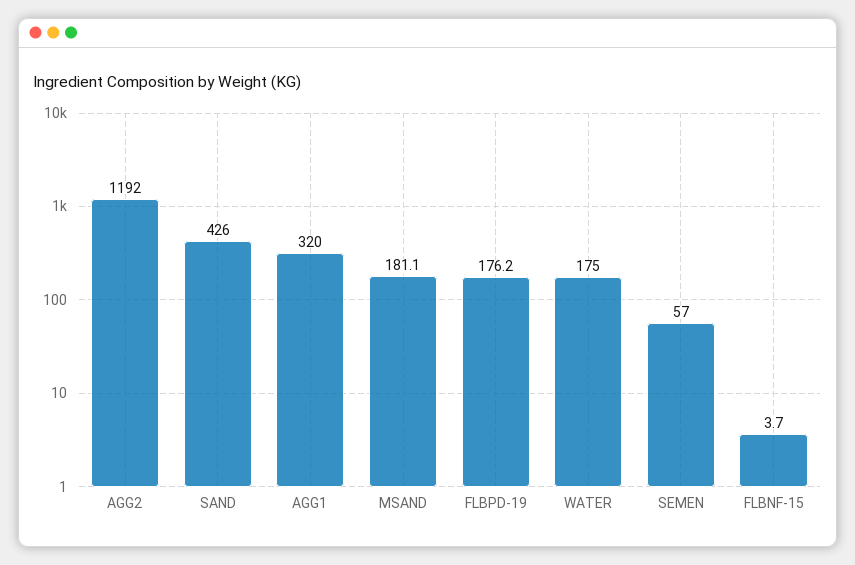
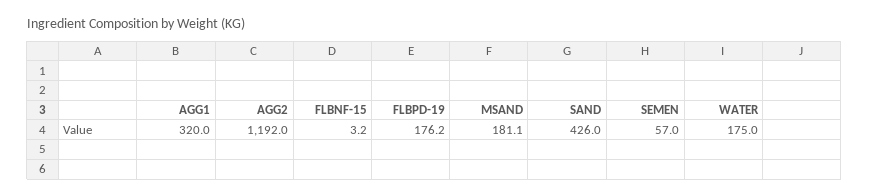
FLBNF-15: 3.7 -> 3.2

